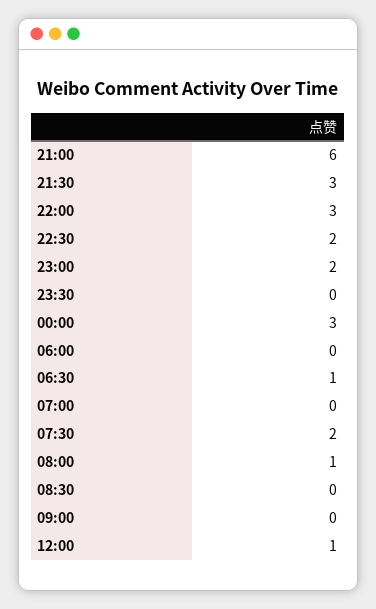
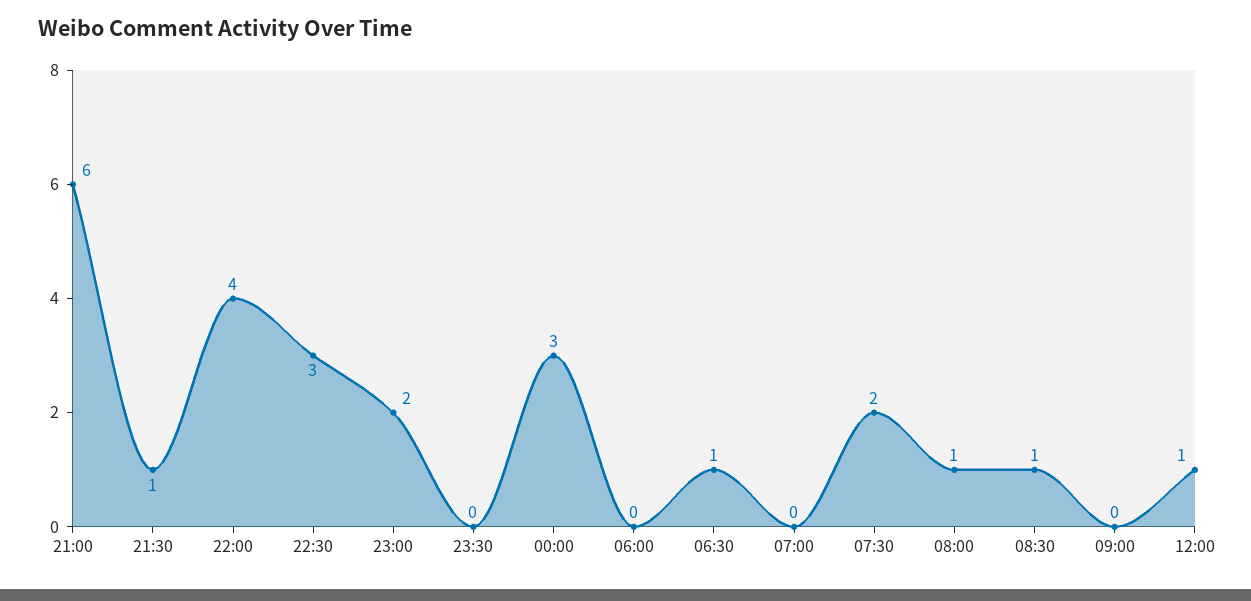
21:30: 3 -> 1
22:00: 3 -> 4
22:30: 2 -> 3
08:30: 0 -> 1

